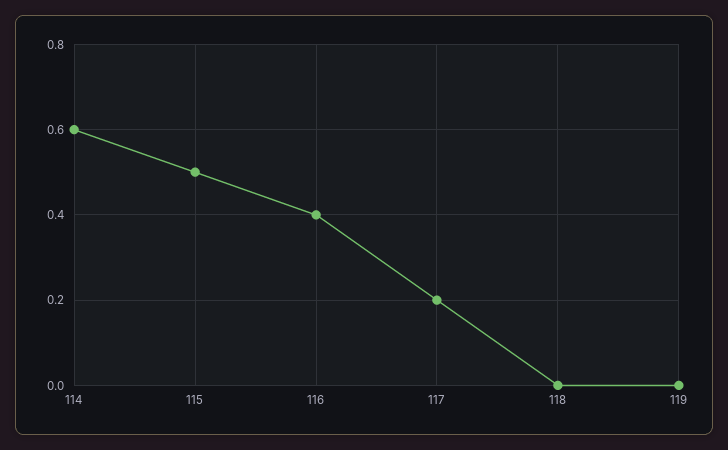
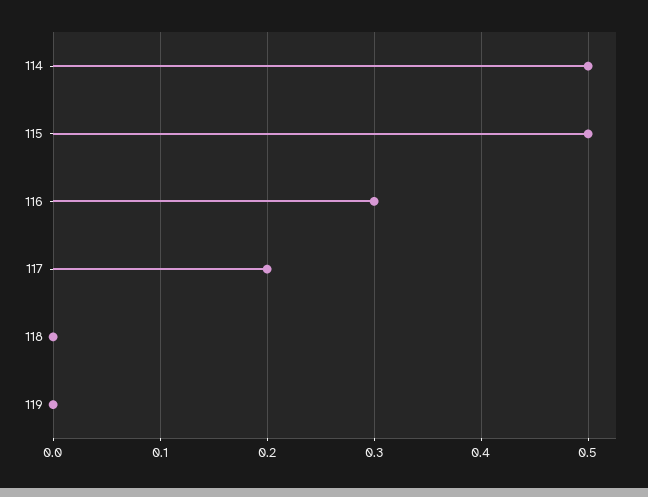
114: 0.6 -> 0.5
116: 0.4 -> 0.3

